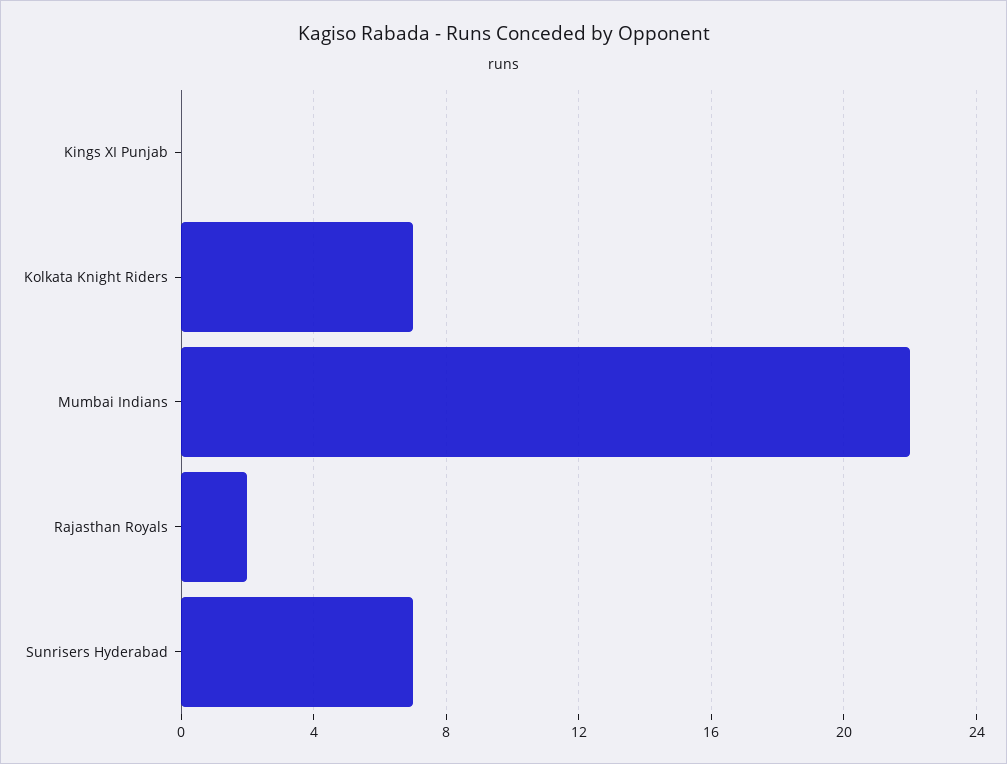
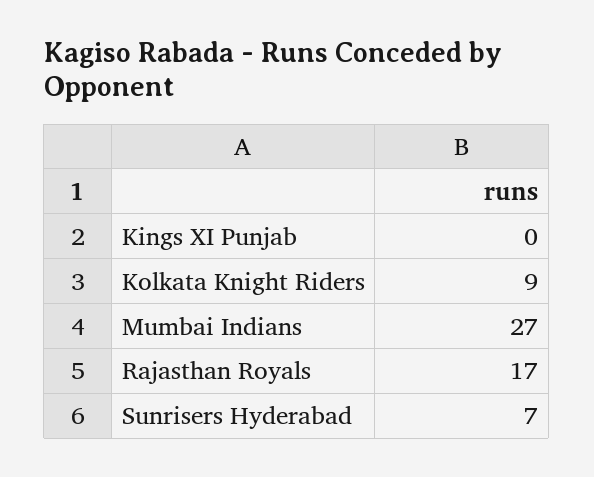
Kolkata Knight Riders: 7 -> 9
Mumbai Indians: 22 -> 27
Rajasthan Royals: 2 -> 17

